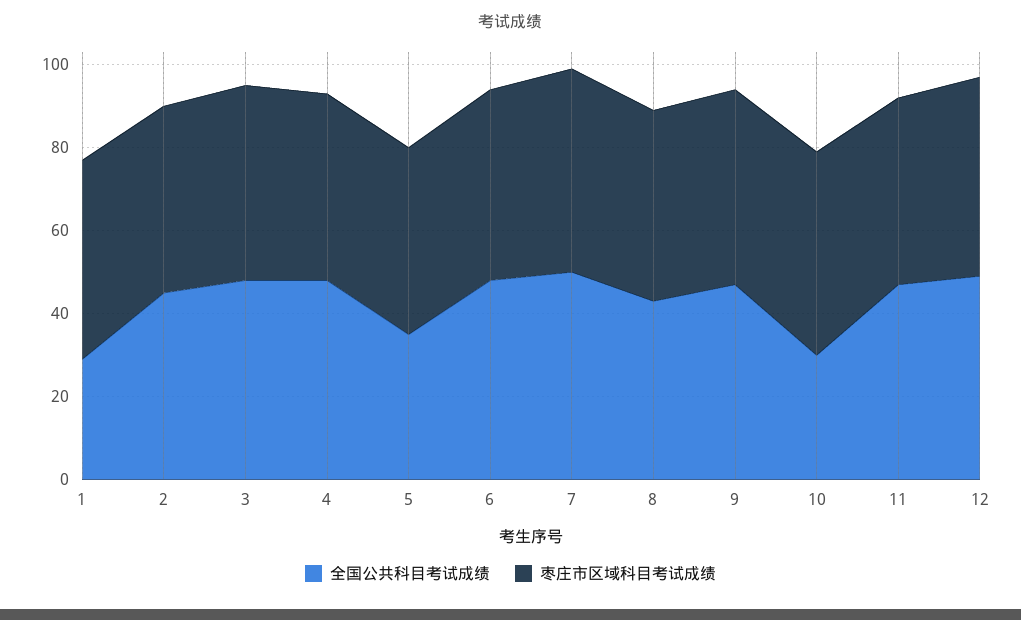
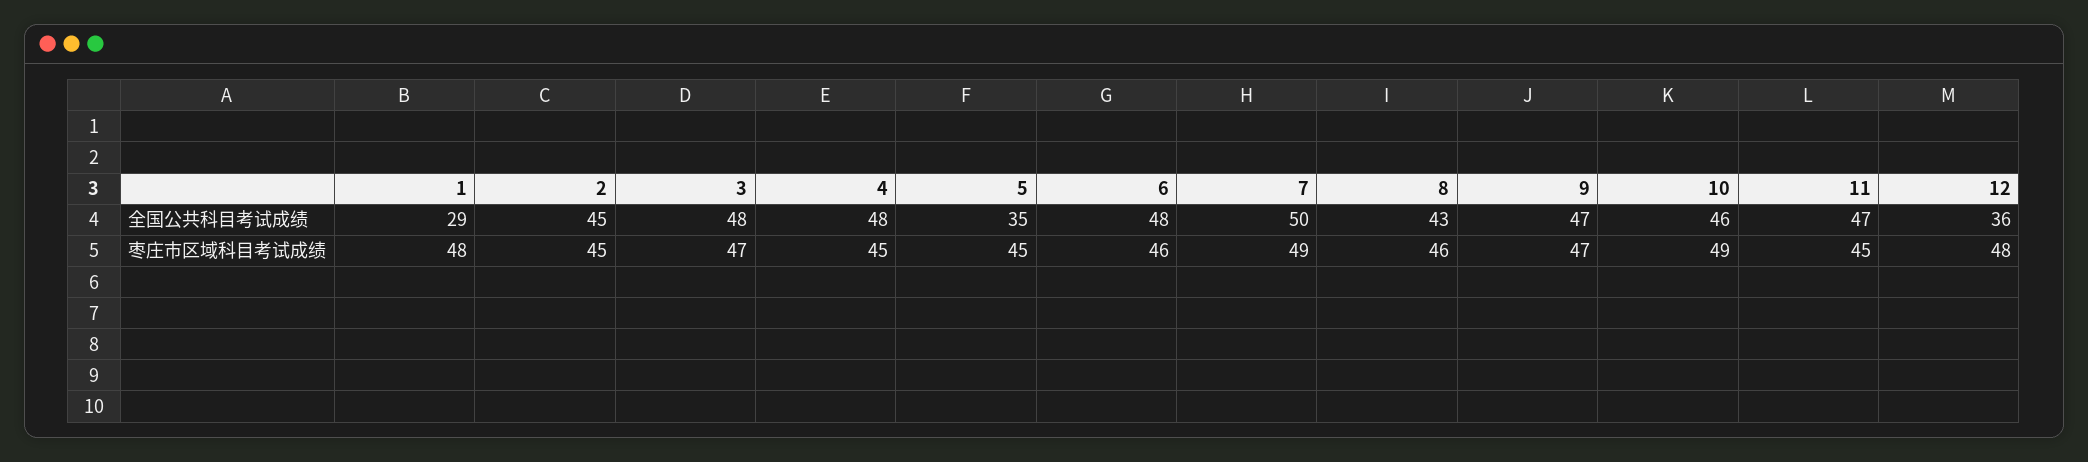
全国公共科目考试成绩, 10: 30 -> 46
全国公共科目考试成绩, 12: 50 -> 36

